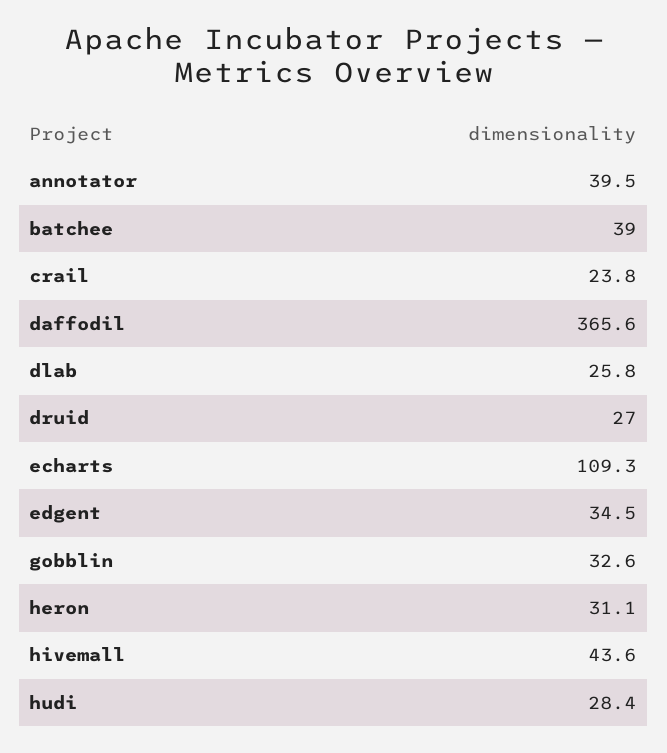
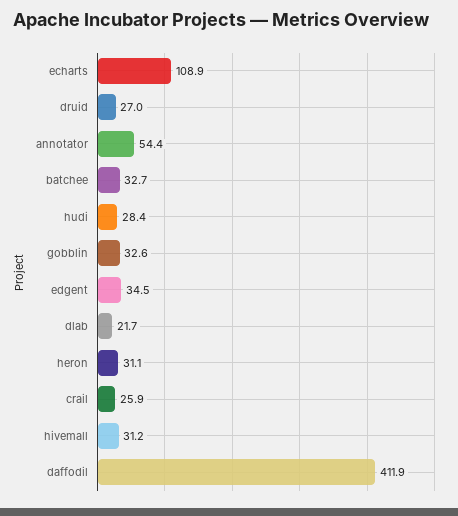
annotator: 39.5 -> 54.4
batchee: 39 -> 32.7
crail: 23.8 -> 25.9
daffodil: 365.6 -> 411.9
dlab: 25.8 -> 21.7
echarts: 109.3 -> 108.9
hivemall: 43.6 -> 31.2

